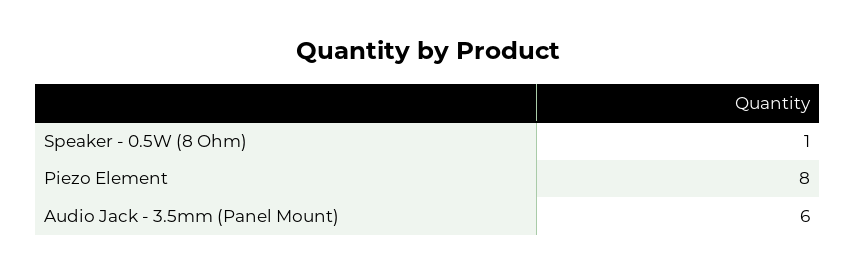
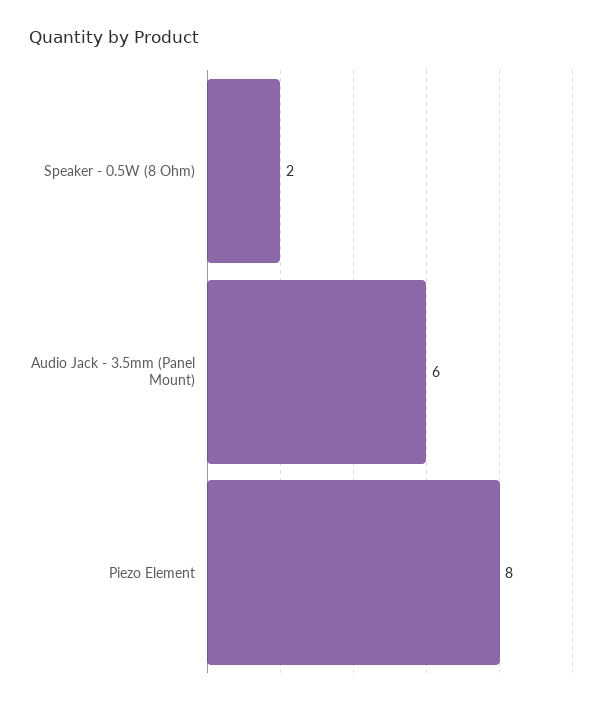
Speaker - 0.5W (8 Ohm): 1 -> 2

